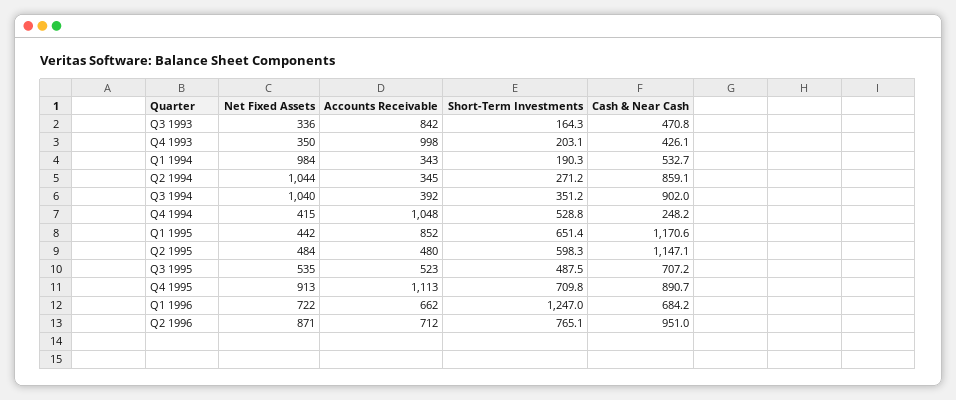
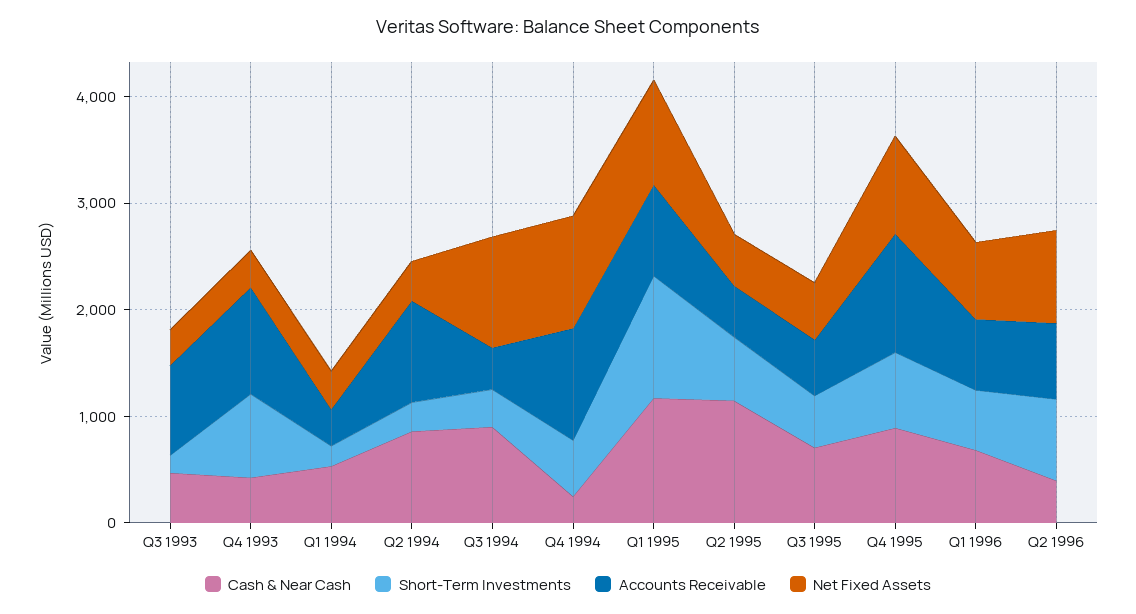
Short-Term Investments, Q4 1993: 203.1 -> 800
Net Fixed Assets, Q1 1994: 984 -> 400
Net Fixed Assets, Q2 1994: 1044 -> 400
Accounts Receivable, Q2 1994: 345 -> 1000
Net Fixed Assets, Q4 1994: 415 -> 1000
Net Fixed Assets, Q1 1995: 442 -> 1000
Short-Term Investments, Q1 1995: 651.4 -> 1200
Short-Term Investments, Q1 1996: 1247 -> 600
Cash & Near Cash, Q2 1996: 951 -> 400

